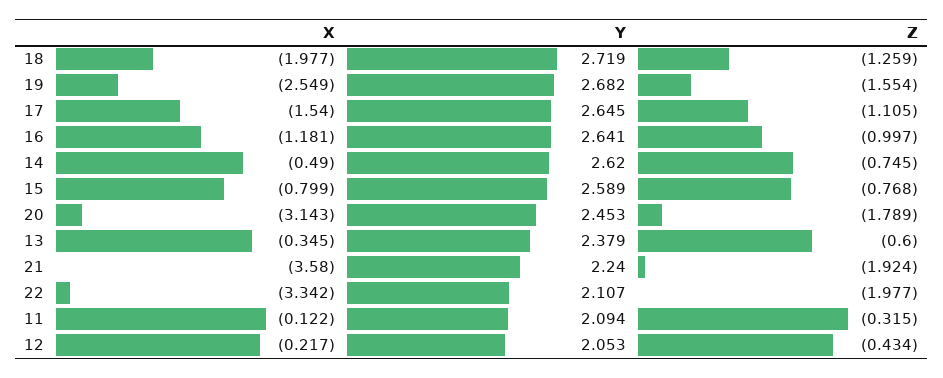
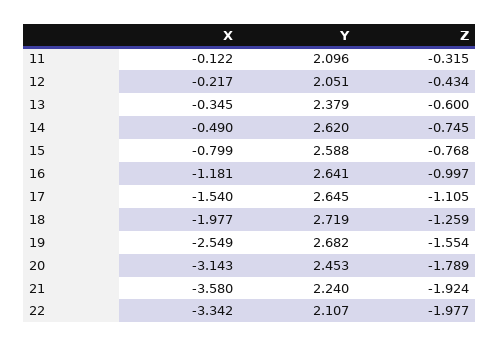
Y, 15: 2.589 -> 2.588
Y, 11: 2.094 -> 2.096
Y, 12: 2.053 -> 2.051

